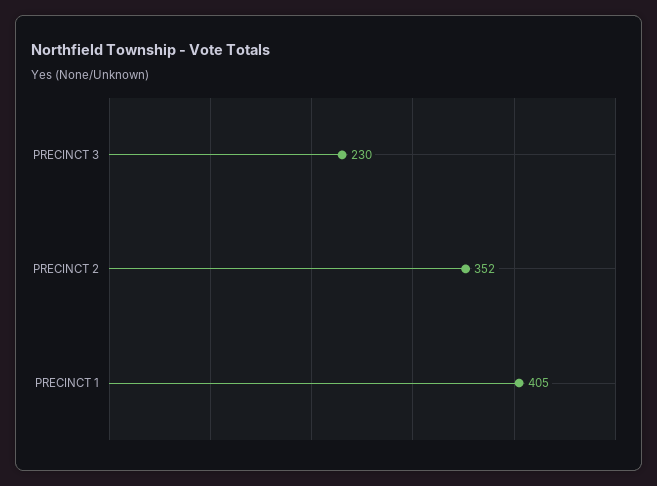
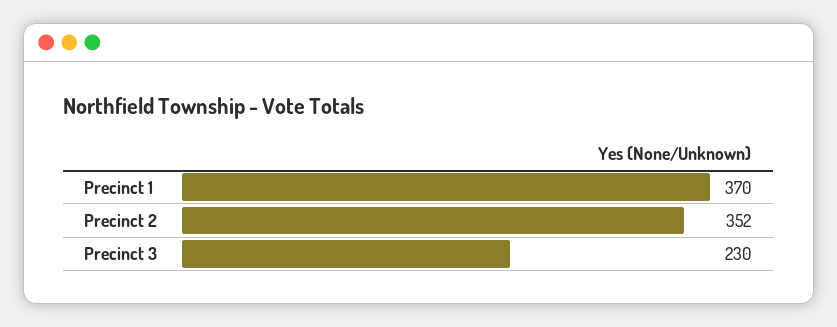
PRECINCT 1: 405 -> 370

